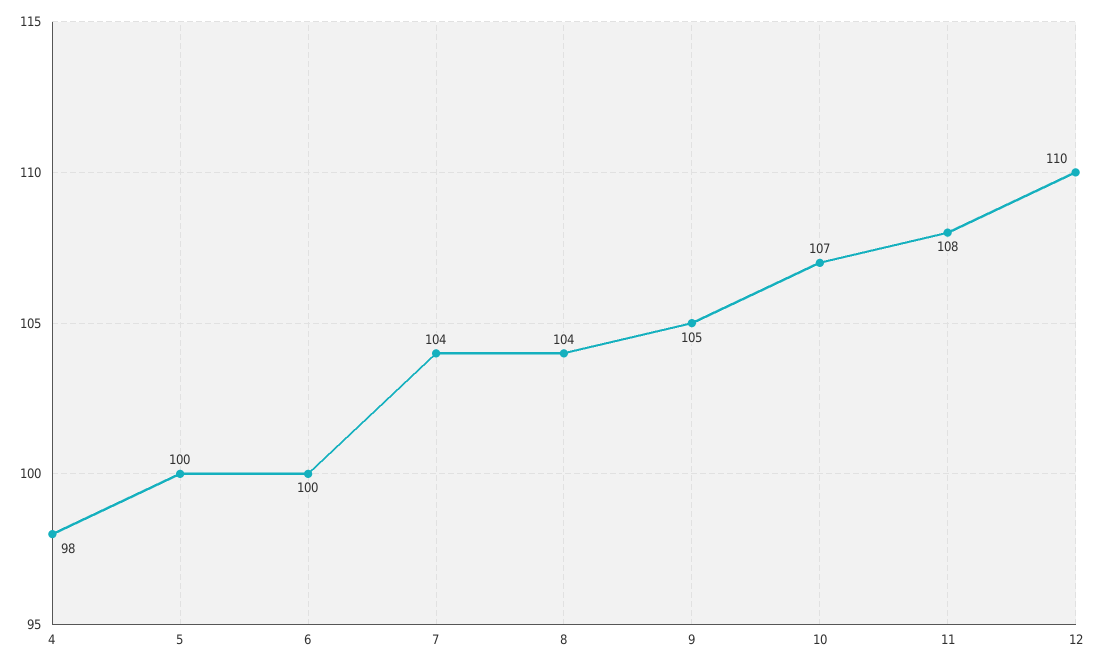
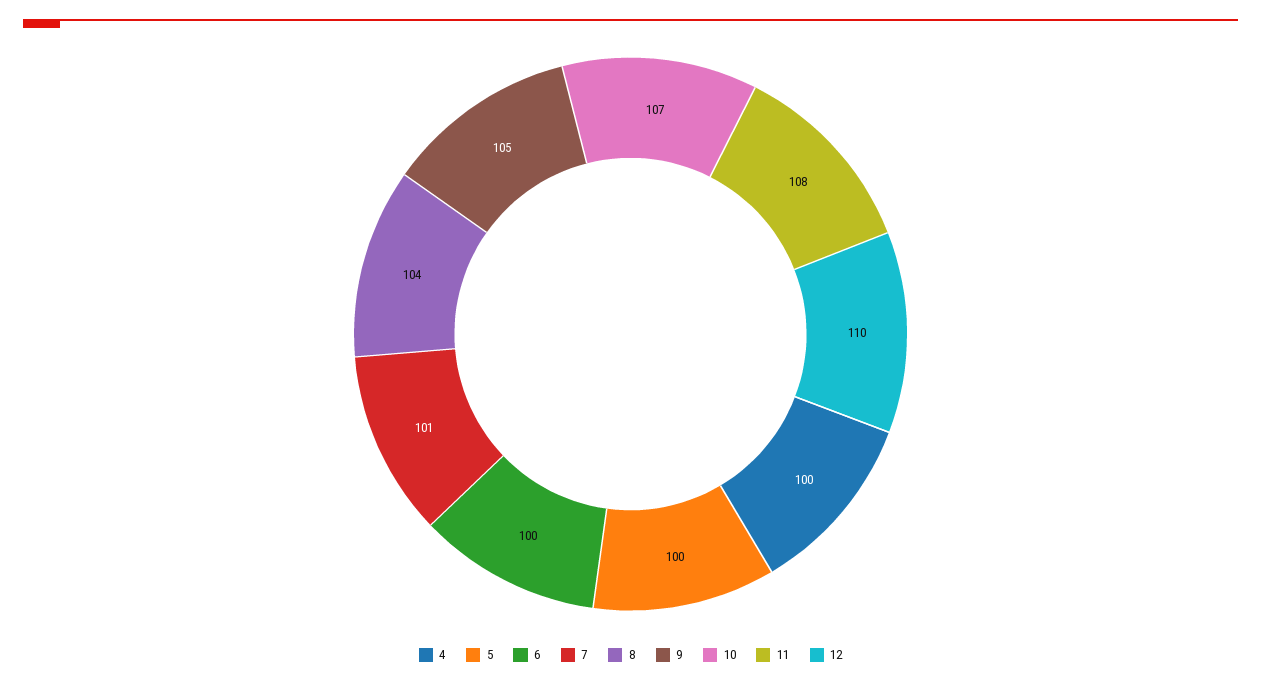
4: 98 -> 100
7: 104 -> 101

